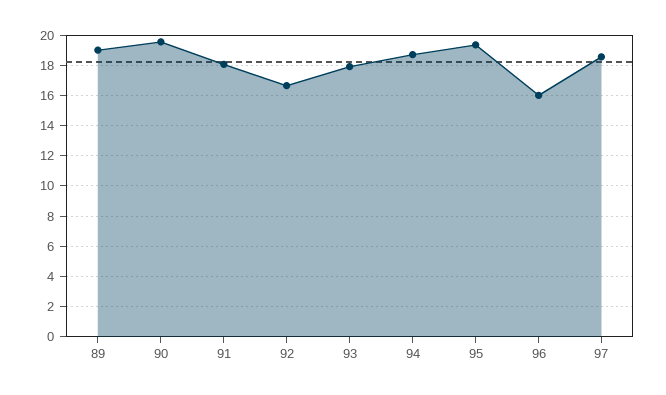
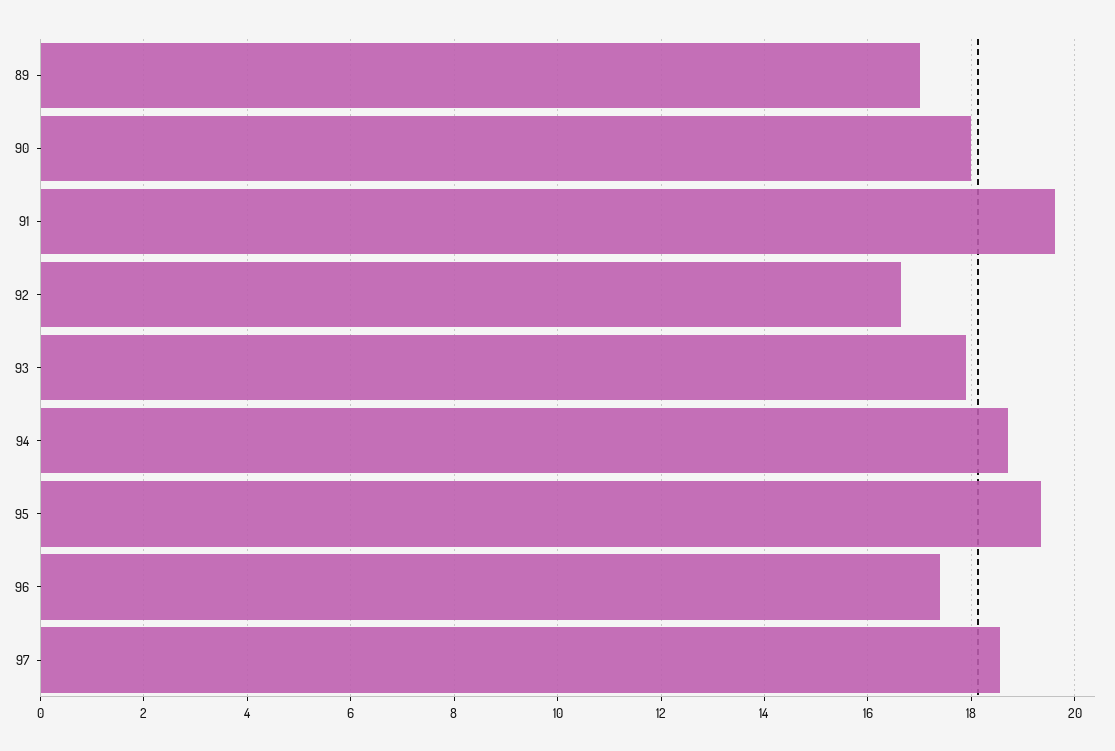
89: 19 -> 17
90: 19.5 -> 18
91: 18 -> 19.6
96: 16 -> 17.4

